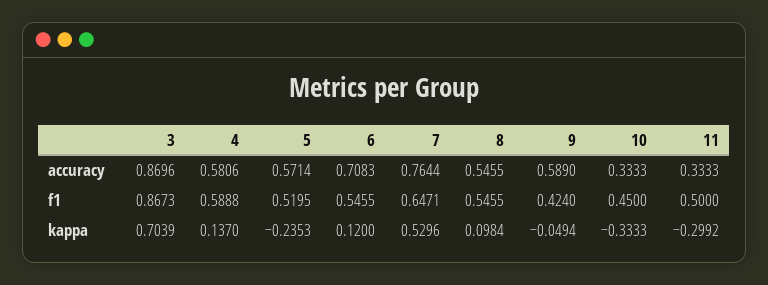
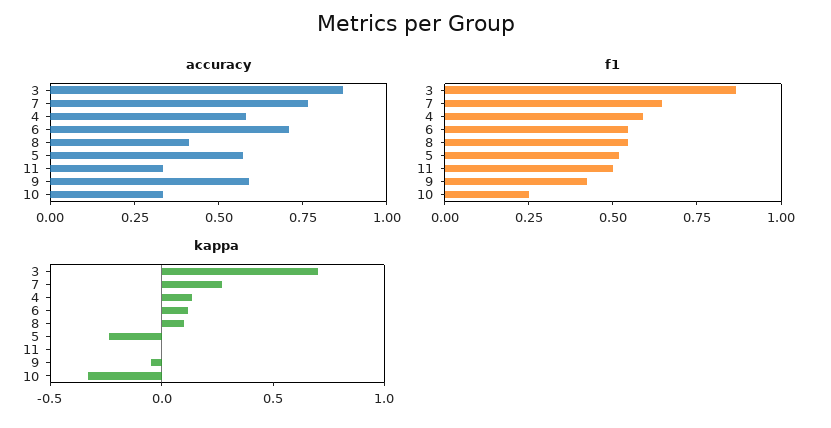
accuracy, 8: 0.5455 -> 0.4
f1, 10: 0.45 -> 0.25
kappa, 7: 0.5296 -> 0.3
kappa, 11: -0.2992 -> 0

